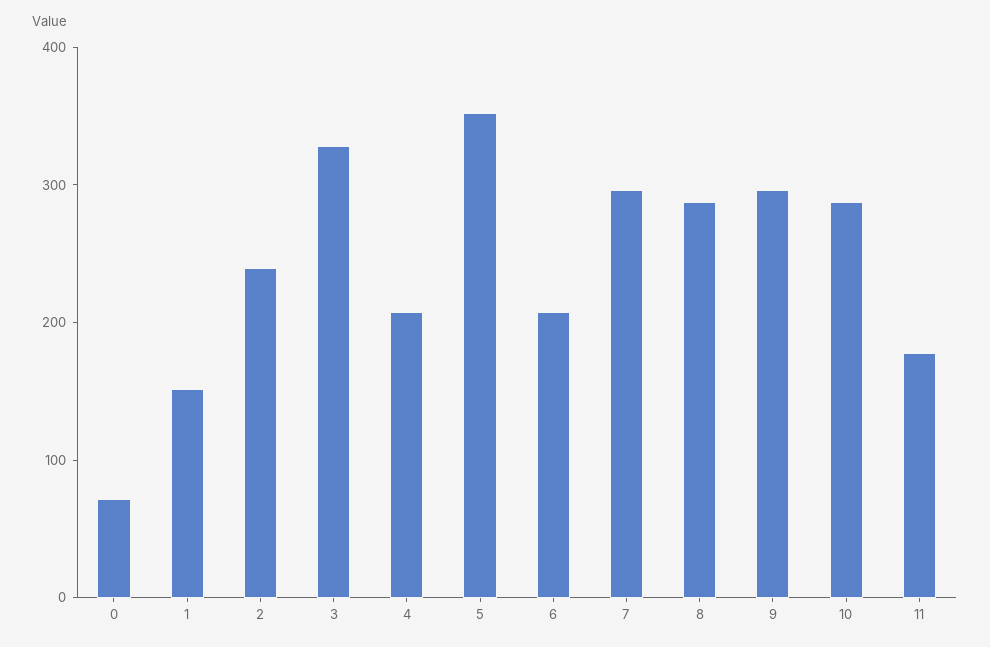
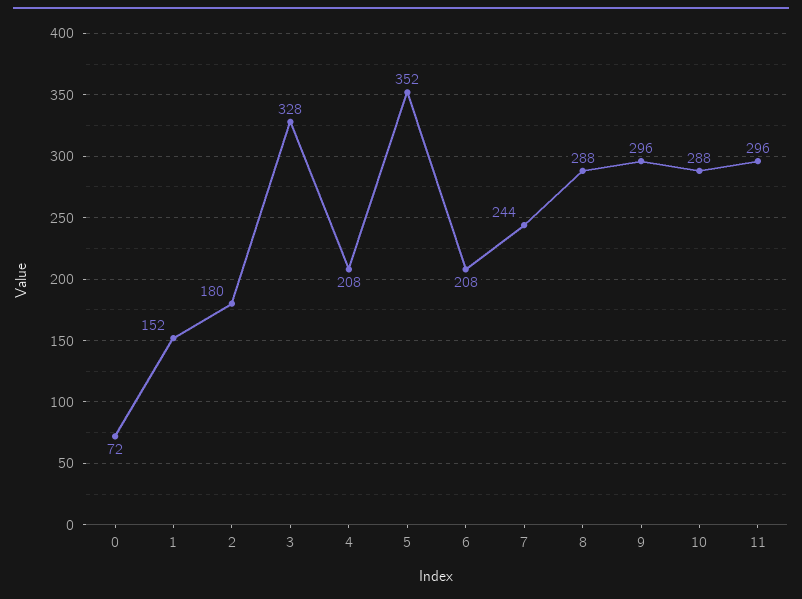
2: 240 -> 180
7: 300 -> 244
11: 180 -> 296

